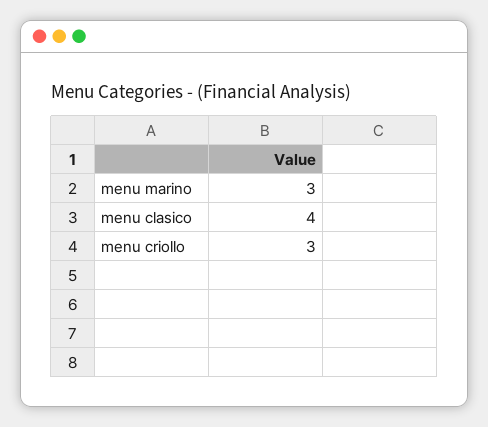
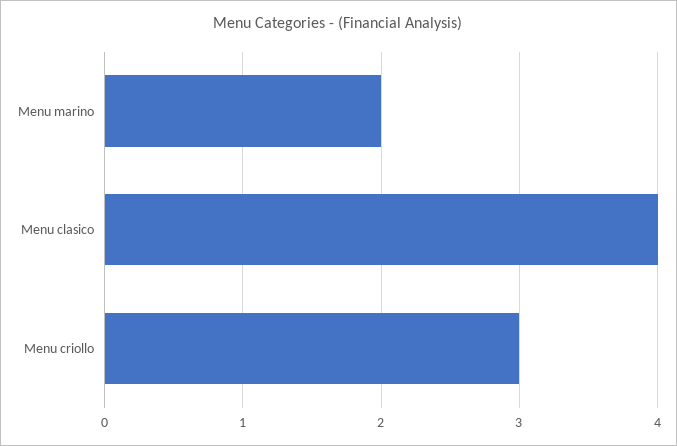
menu marino: 3 -> 2

